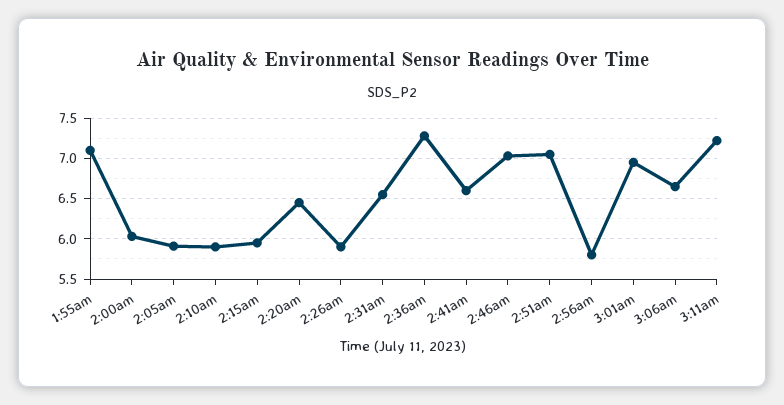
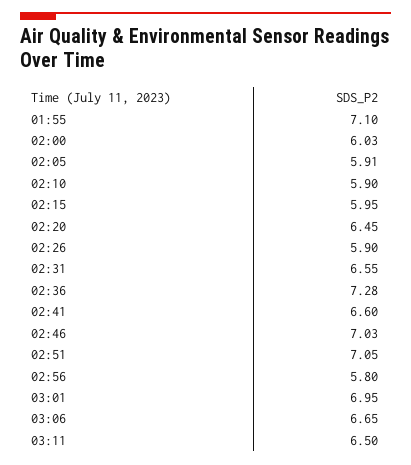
3:11am: 7.2 -> 6.5

